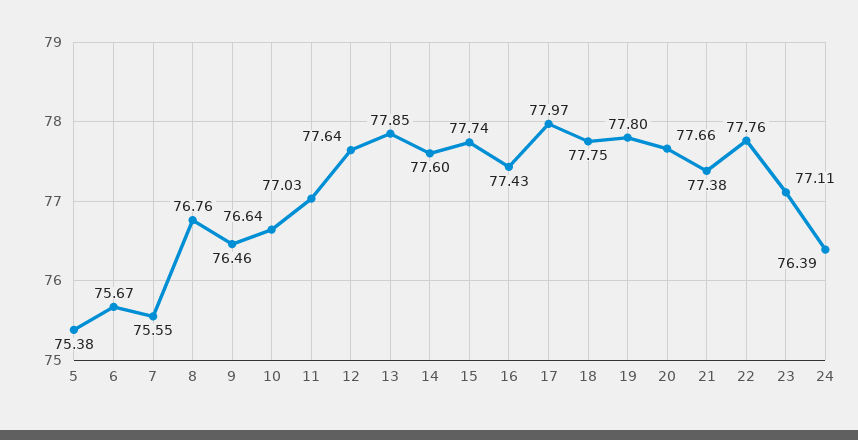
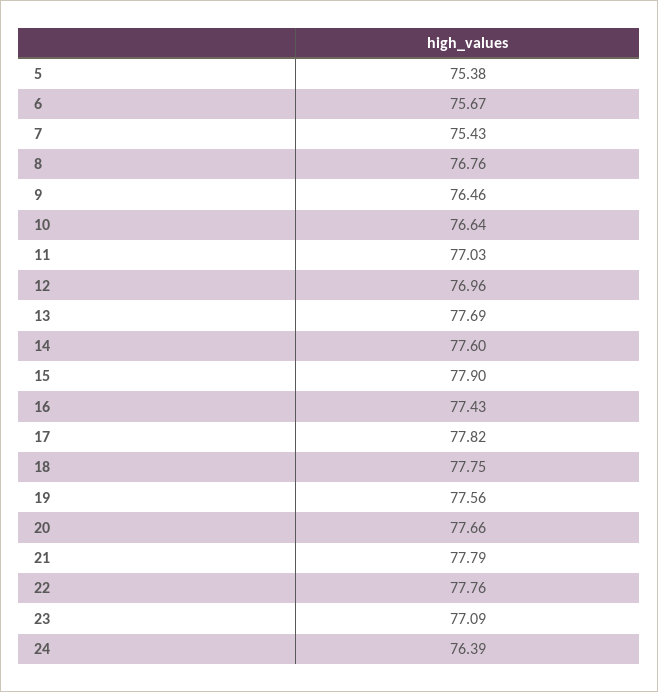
7: 75.55 -> 75.43
12: 77.64 -> 76.96
13: 77.85 -> 77.69
15: 77.74 -> 77.9
17: 77.97 -> 77.82
19: 77.8 -> 77.56
21: 77.38 -> 77.79
23: 77.11 -> 77.09

